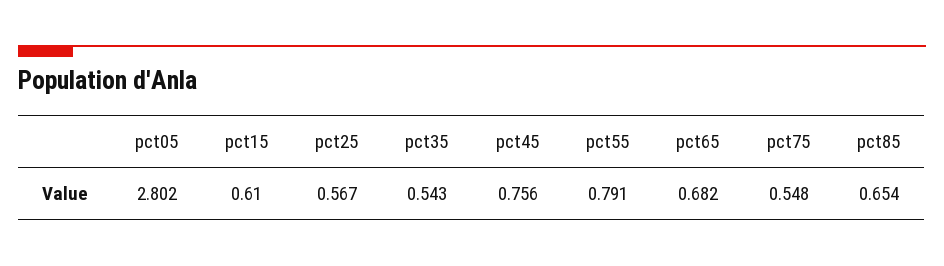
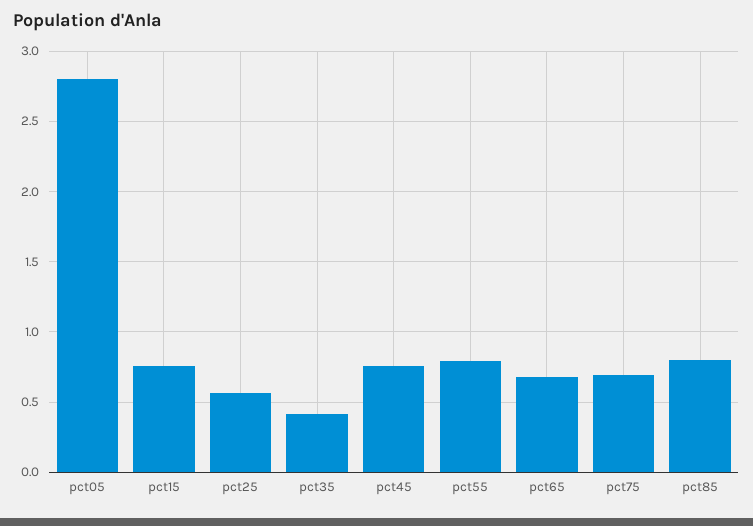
pct15: 0.61 -> 0.75
pct35: 0.543 -> 0.4
pct75: 0.548 -> 0.7
pct85: 0.654 -> 0.8

